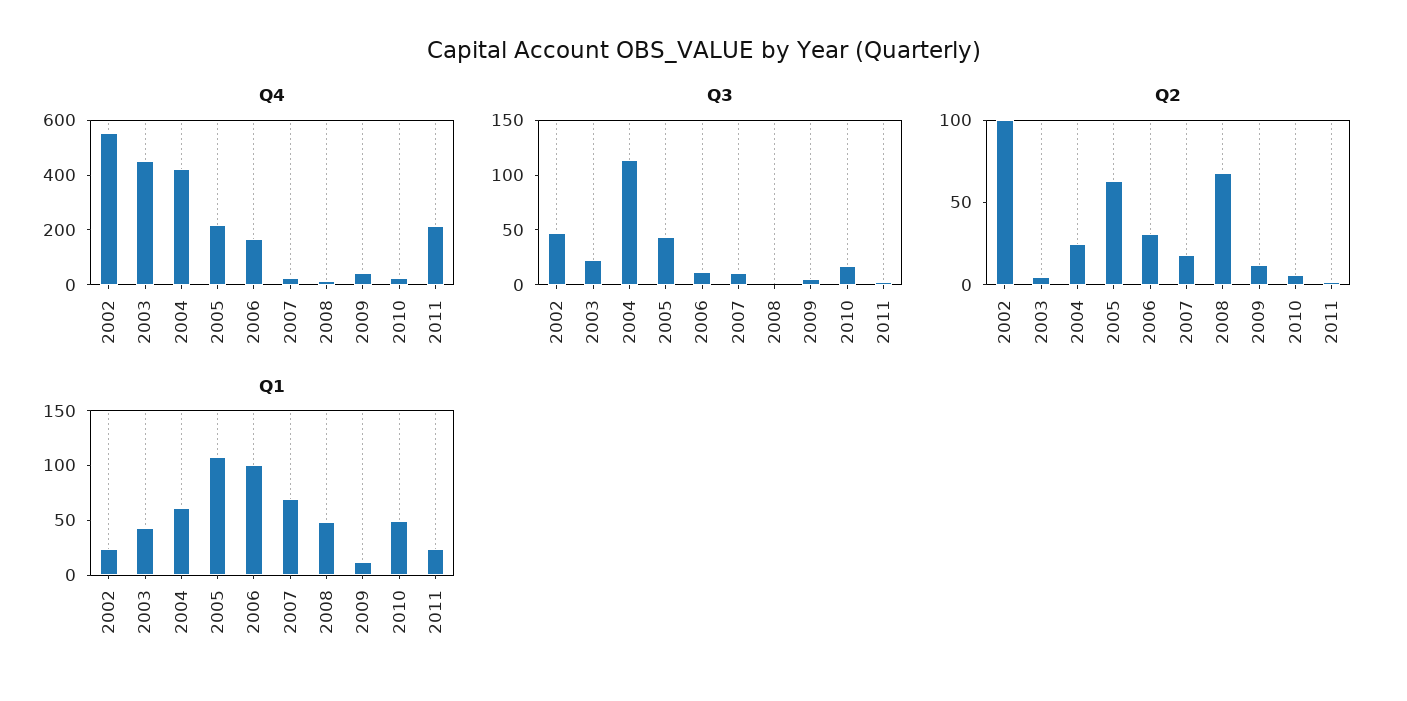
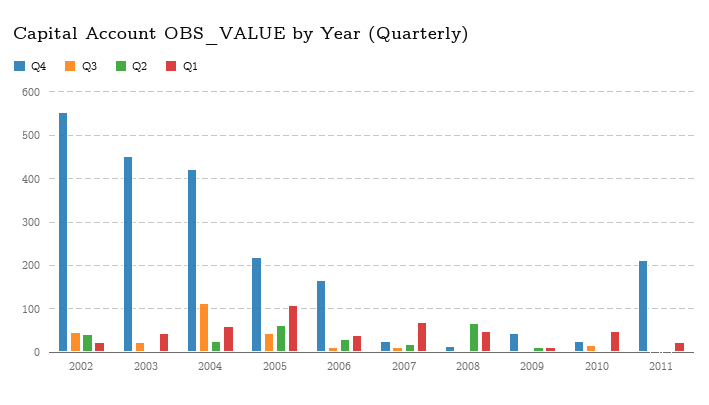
Q2, 2002: 100 -> 40
Q1, 2006: 100 -> 40

